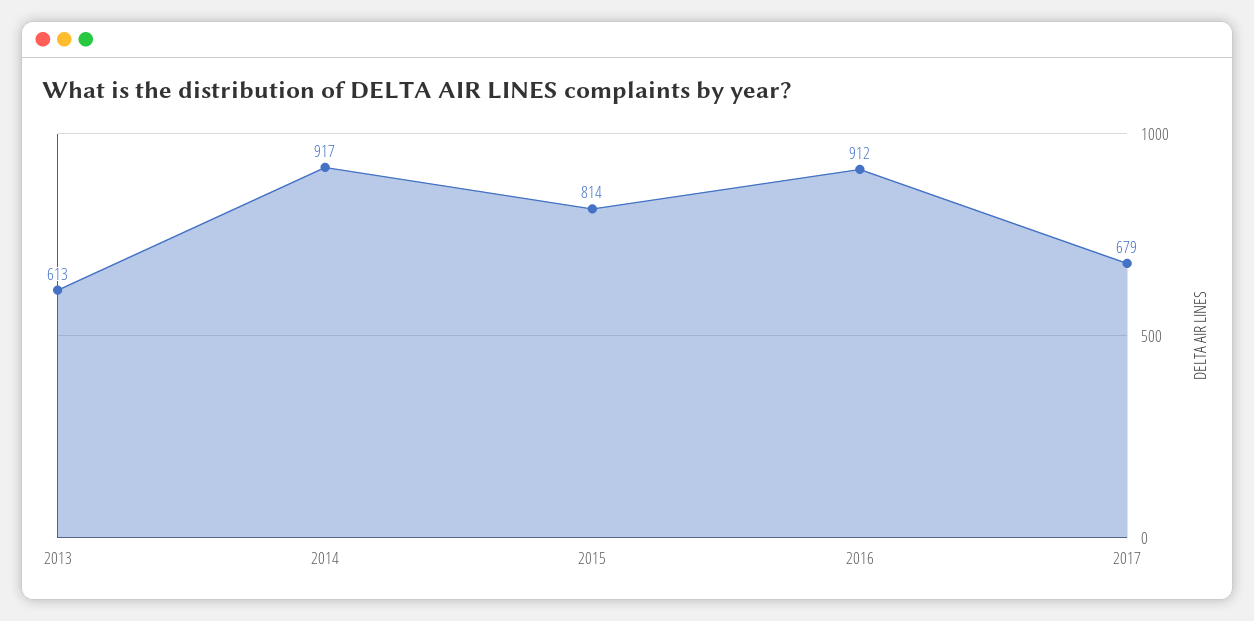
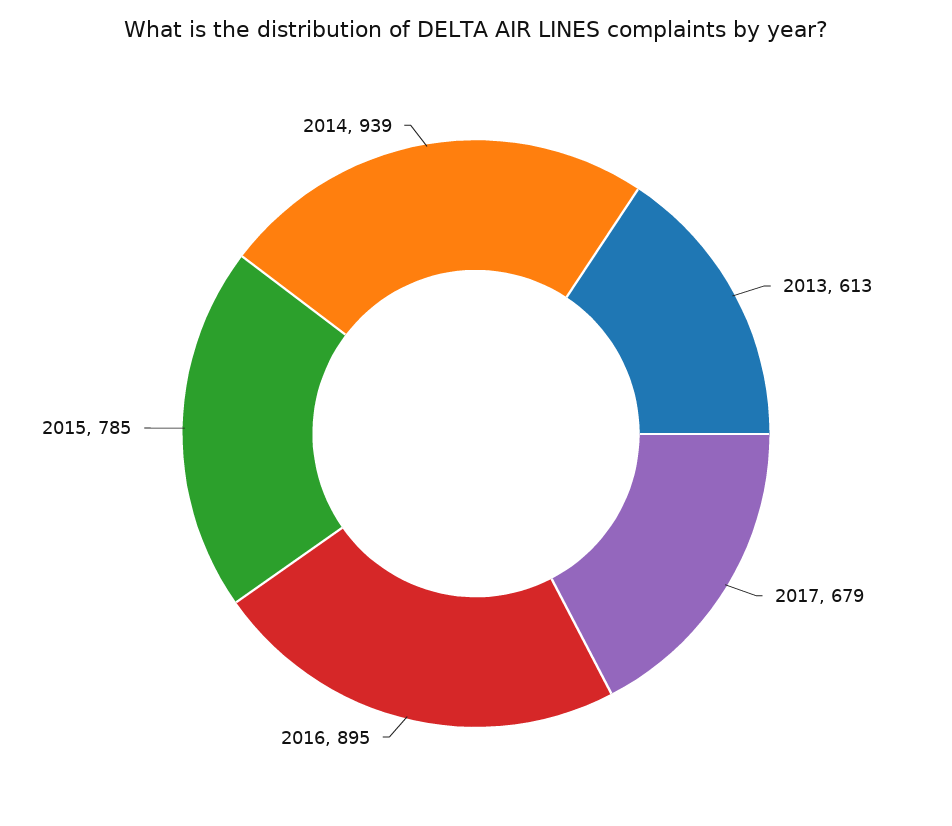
2014: 917 -> 939
2015: 814 -> 785
2016: 912 -> 895

